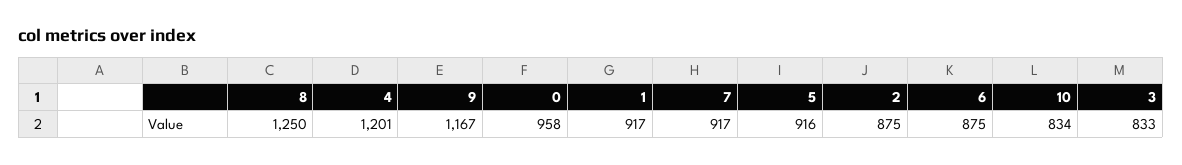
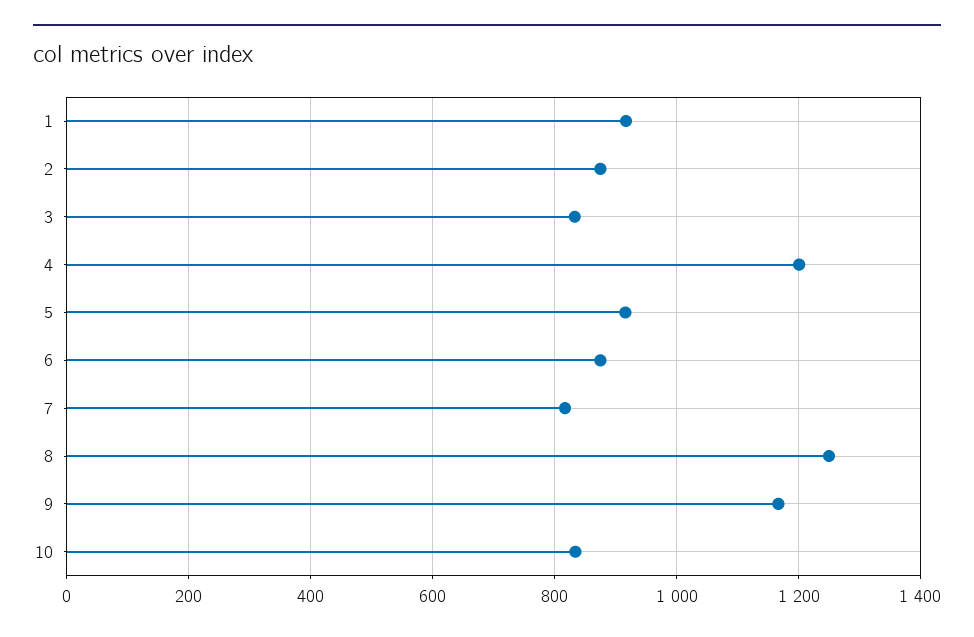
0: 958 -> none
7: 917 -> 820

